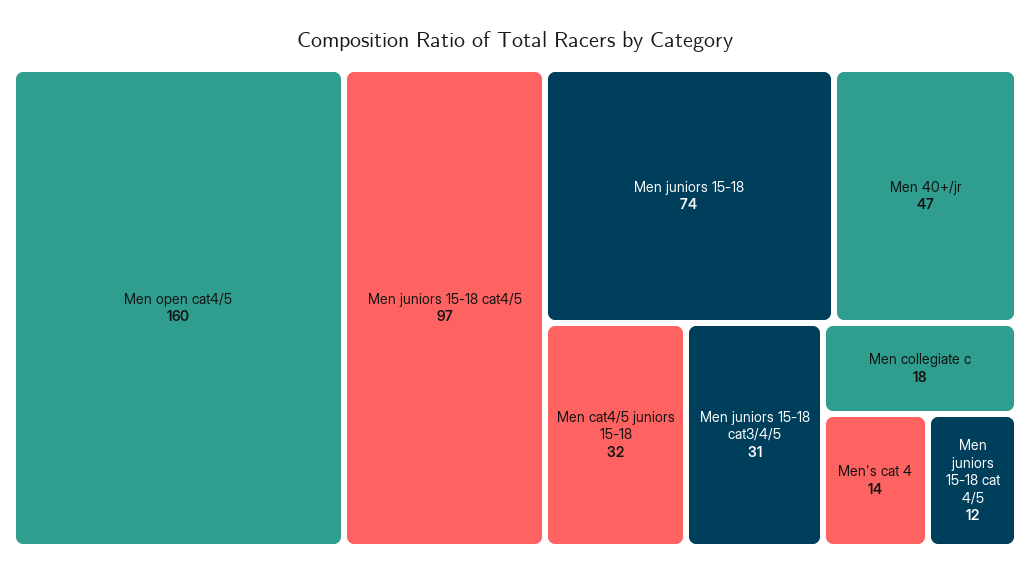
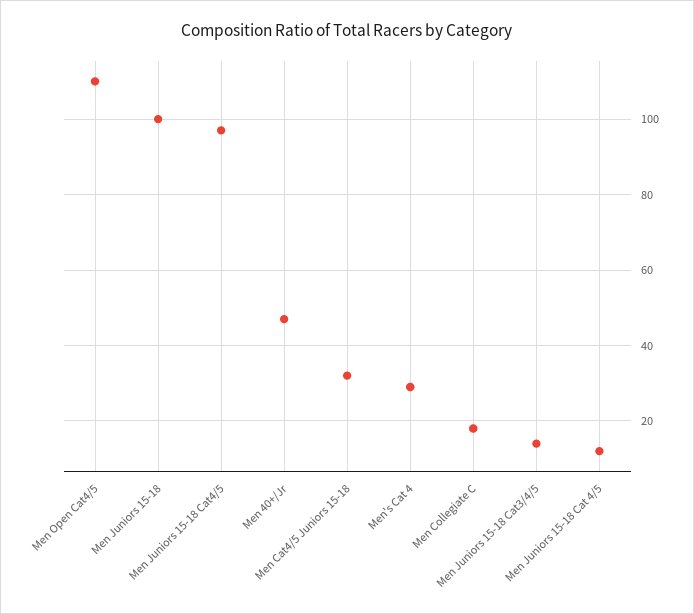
Men open cat4/5: 160 -> 110
Men juniors 15-18: 74 -> 100
Men juniors 15-18 cat3/4/5: 31 -> 15
Men's cat 4: 14 -> 30

